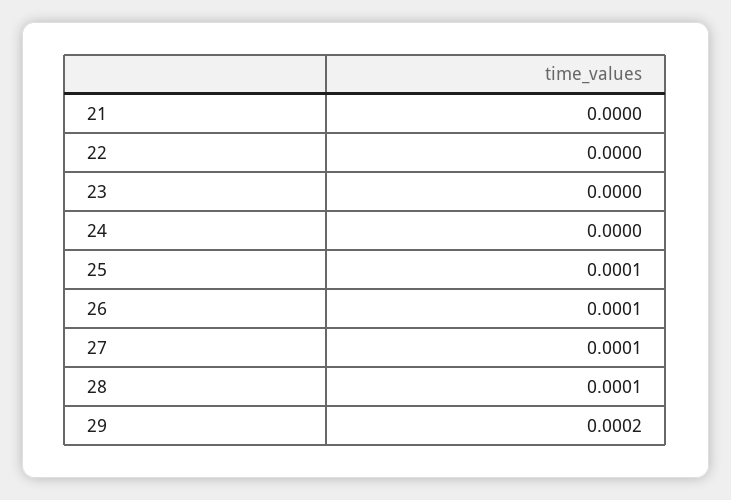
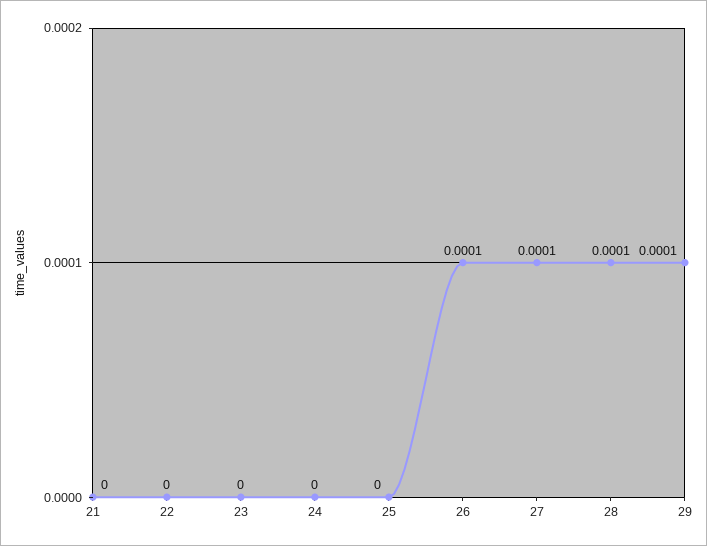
25: 0.0001 -> 0
29: 0.0002 -> 0.0001

